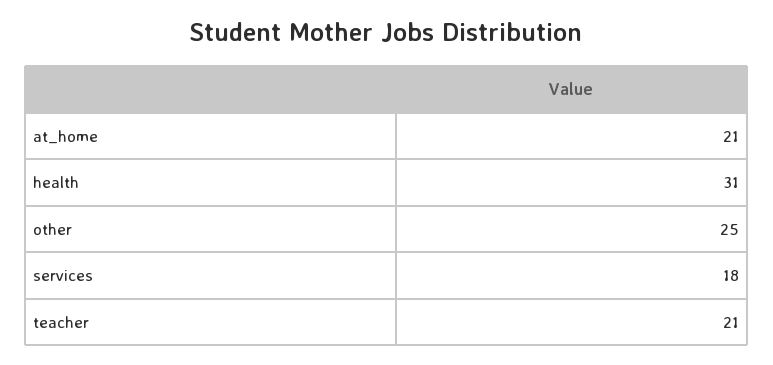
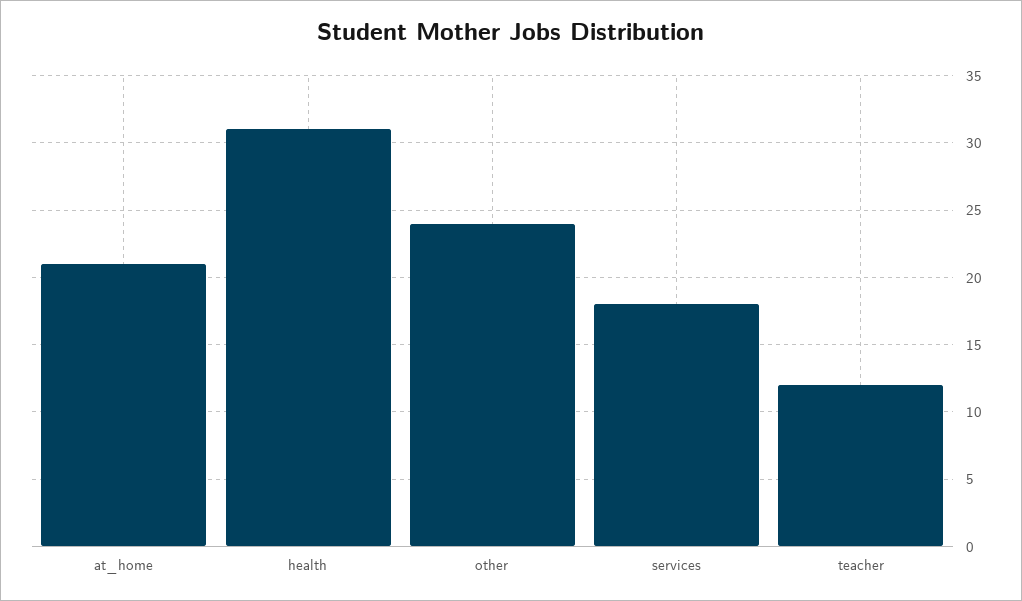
other: 25 -> 24
teacher: 21 -> 12

